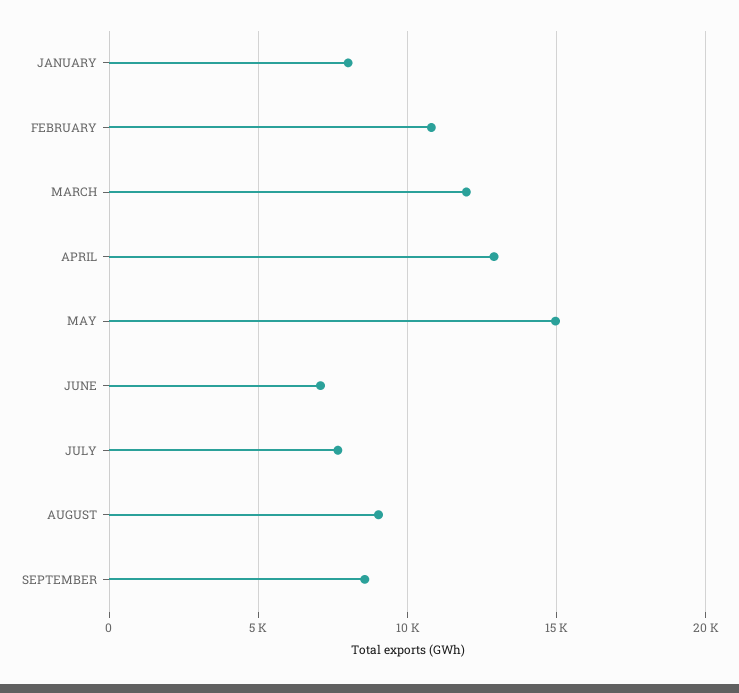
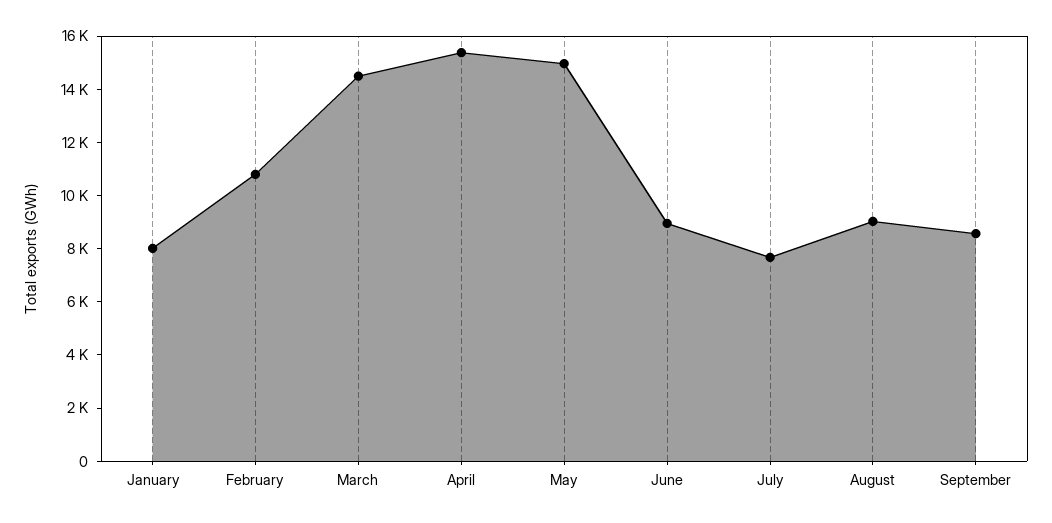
MARCH: 12000 -> 14500
APRIL: 13000 -> 15500
JUNE: 7000 -> 9000

